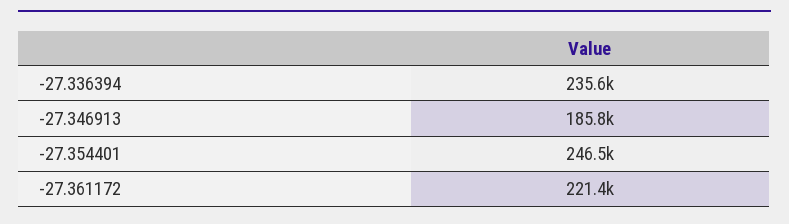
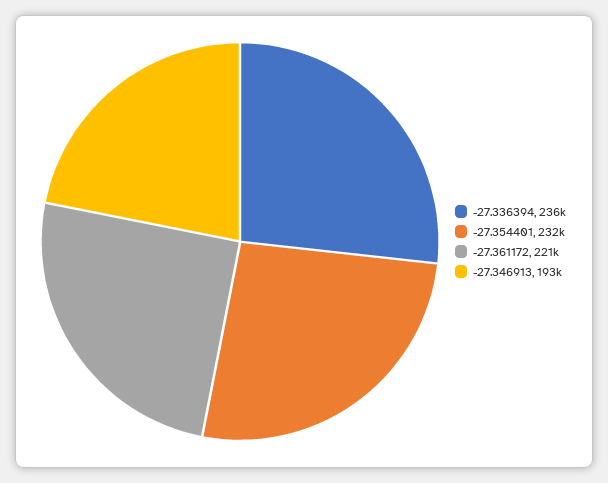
-27.346913: 185800 -> 193000
-27.354401: 246500 -> 232000

